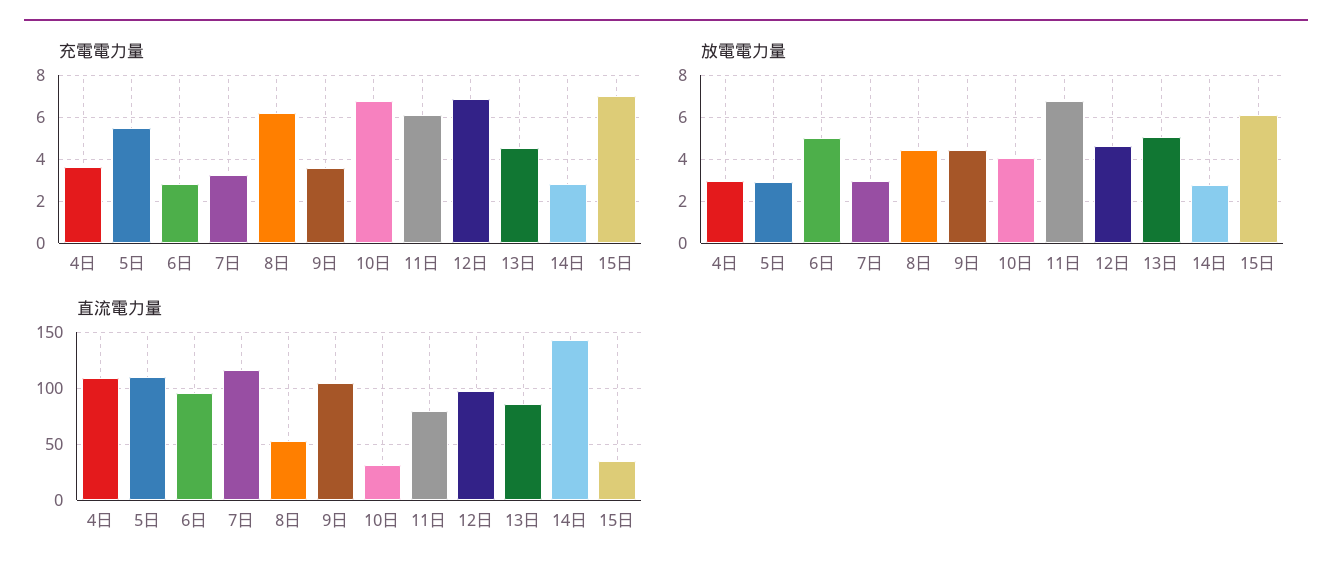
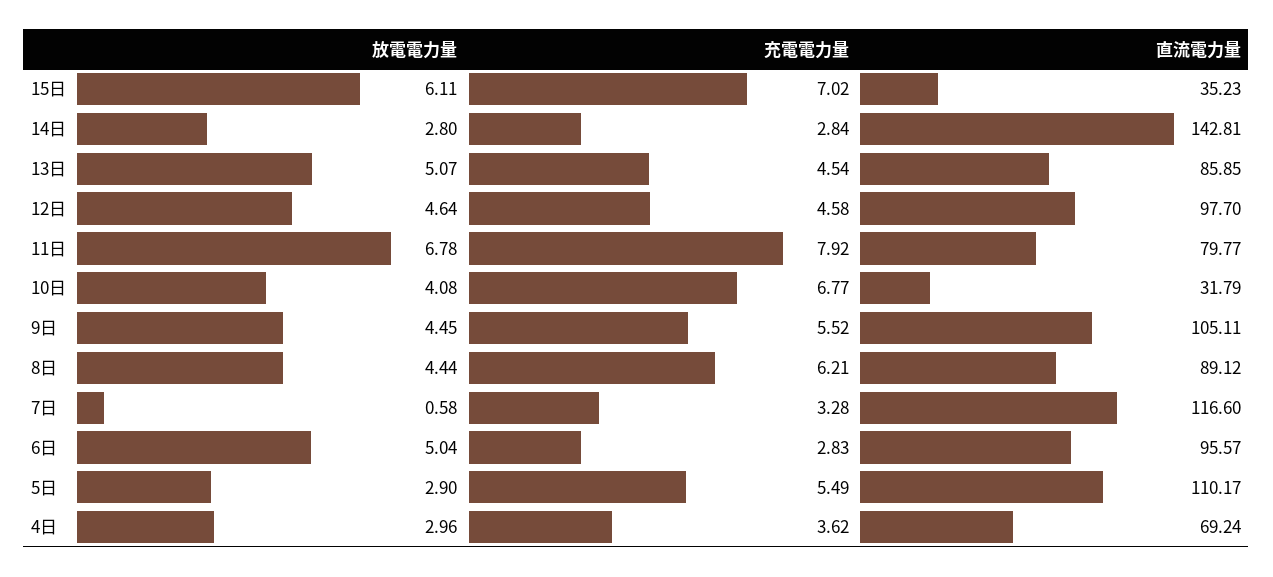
充電電力量, 9日: 3.5 -> 5.52
充電電力量, 11日: 6 -> 7.92
充電電力量, 12日: 7 -> 4.58
放電電力量, 7日: 3 -> 0.58
直流電力量, 4日: 110 -> 69.24
直流電力量, 8日: 50 -> 89.12

